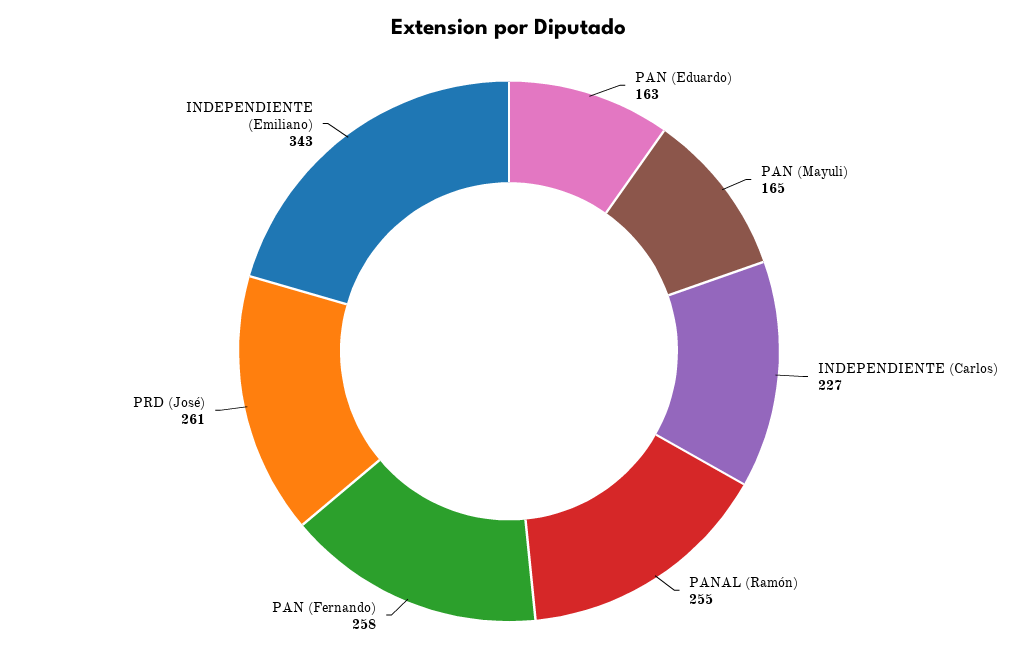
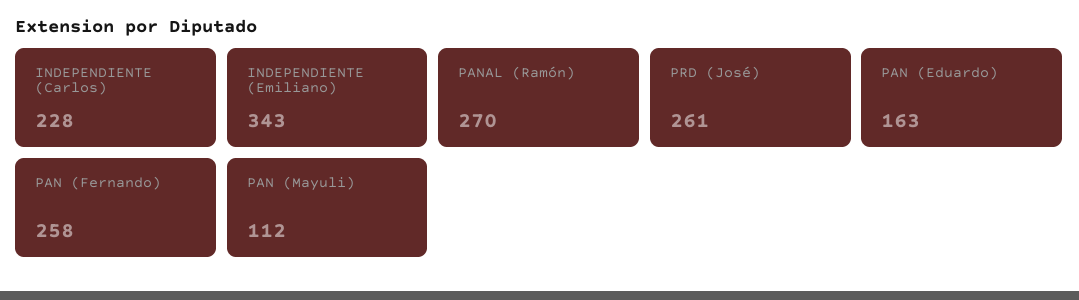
PAN (Mayuli): 165 -> 112
INDEPENDIENTE (Carlos): 227 -> 228
PANAL (Ramón): 255 -> 270

